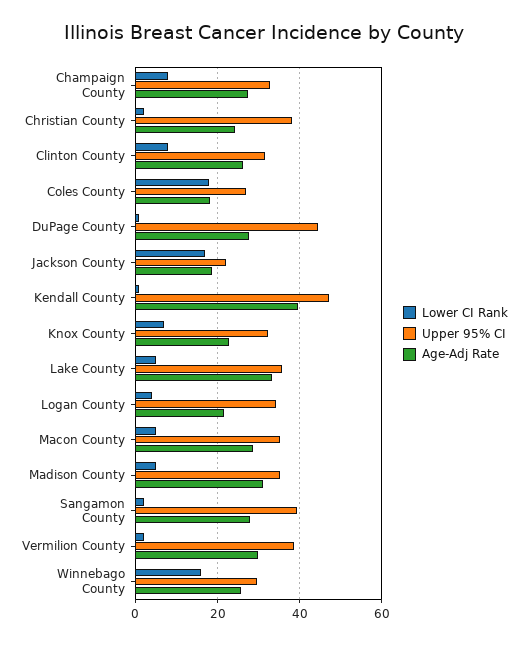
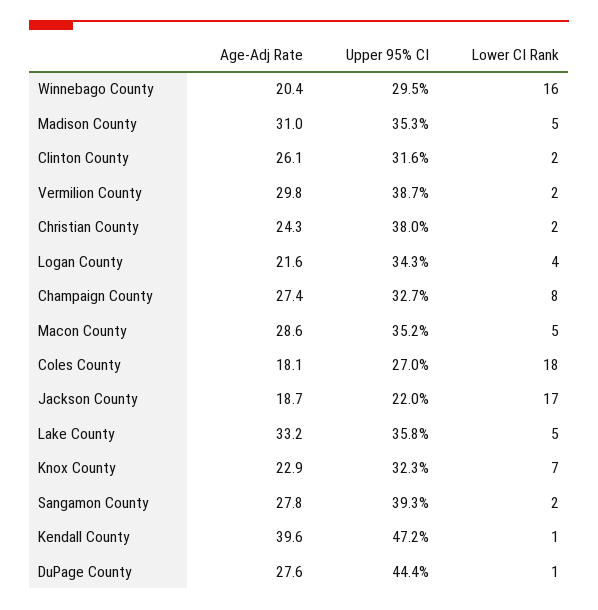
Lower CI Rank, Clinton County: 8 -> 2
Age-Adj Rate, Winnebago County: 26 -> 20.4

